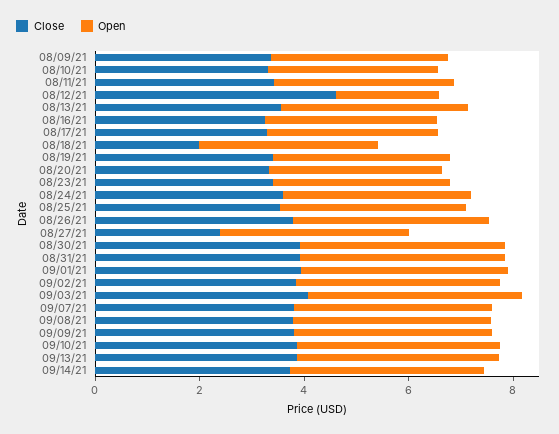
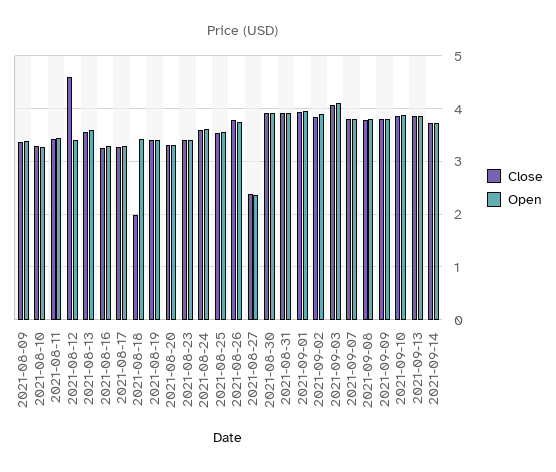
Open, 08/12/21: 2 -> 3.4
Open, 08/27/21: 3.5 -> 2.4

